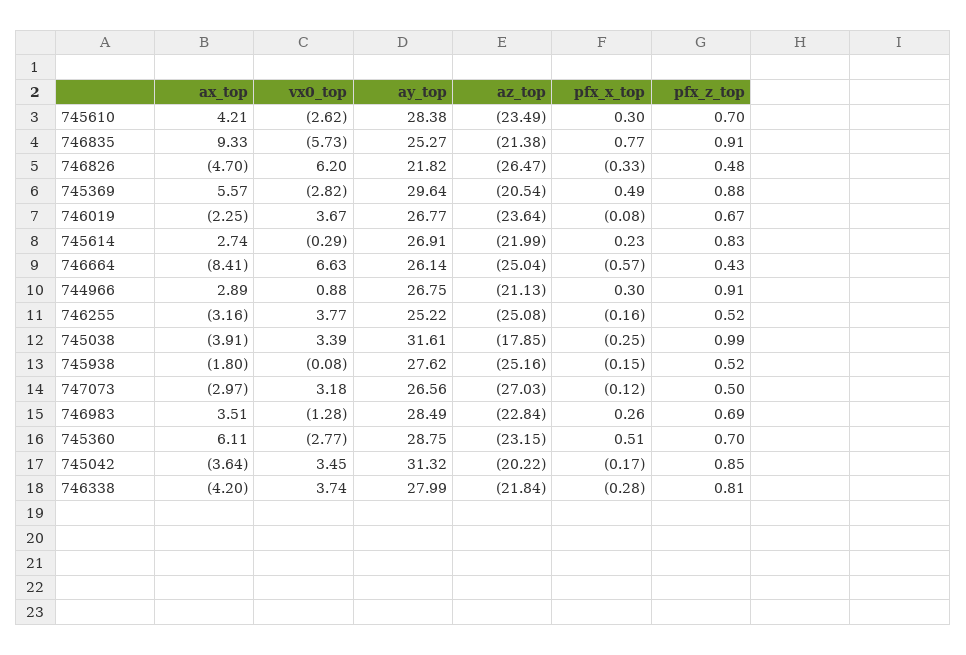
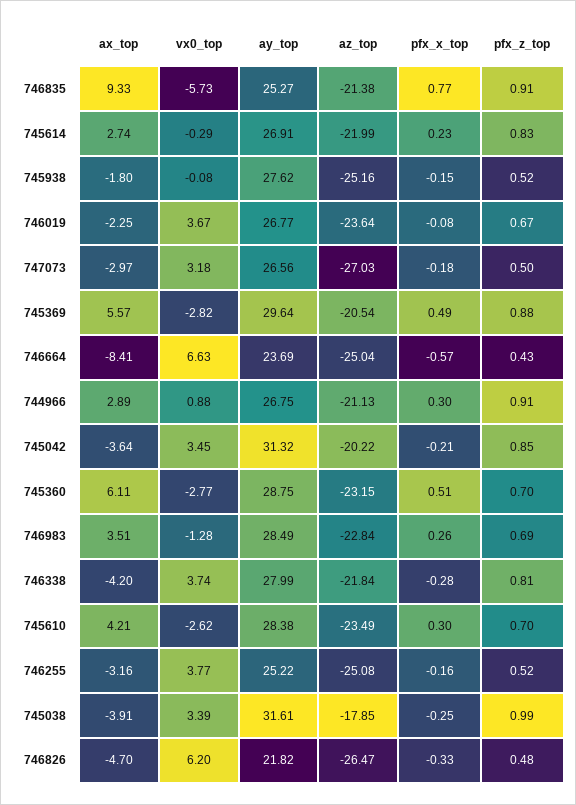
ay_top, 746664: 26.14 -> 23.69
pfx_x_top, 747073: -0.12 -> -0.18
pfx_x_top, 745042: -0.17 -> -0.21

